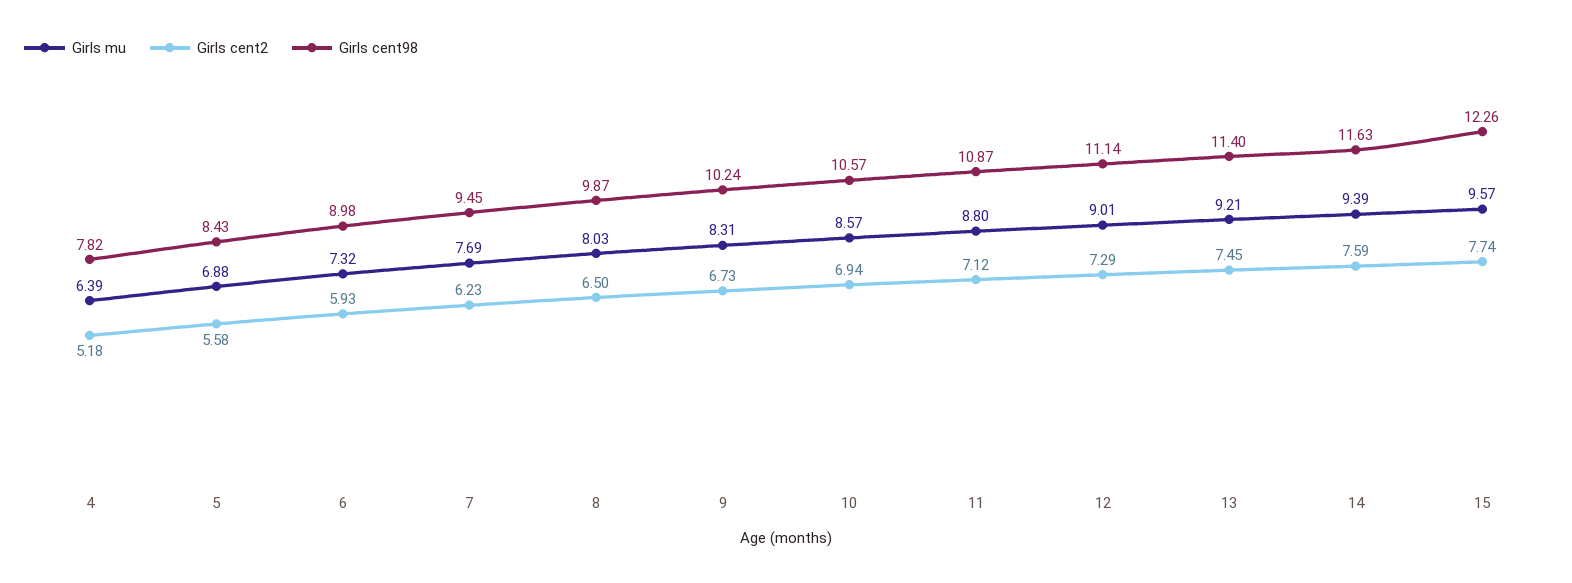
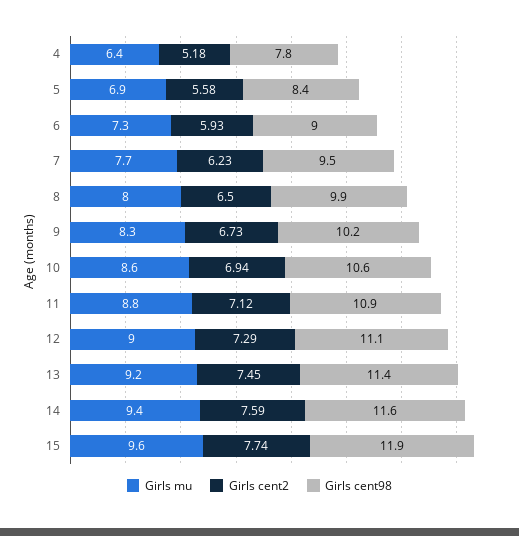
Girls cent98, 15: 12.26 -> 11.9

